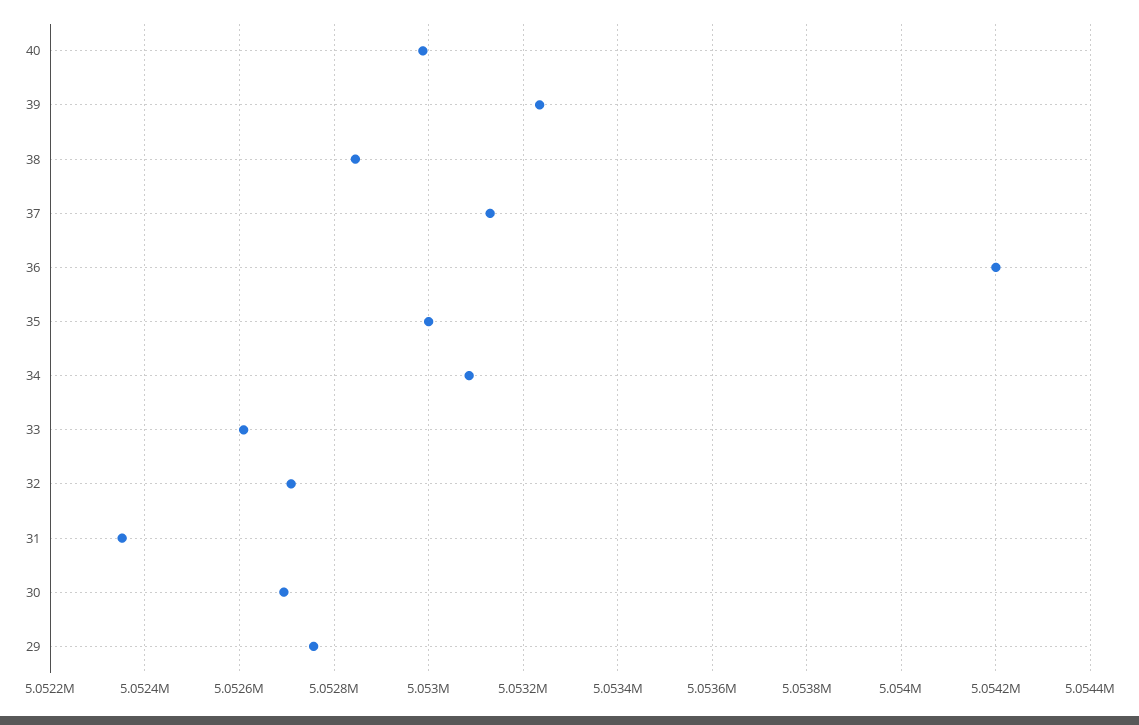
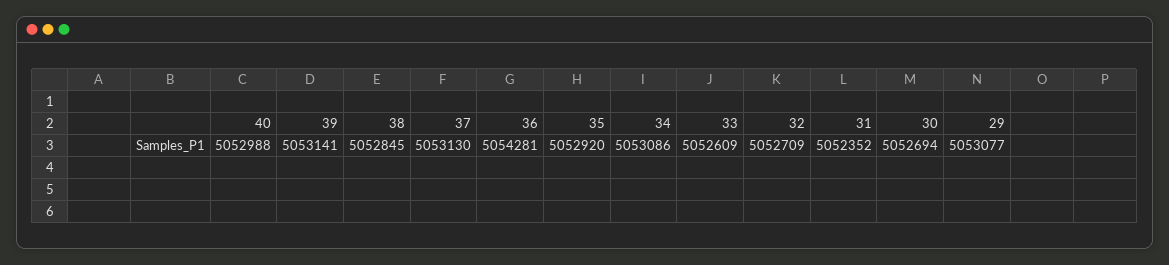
39: 5053240 -> 5053141
36: 5054200 -> 5054281
35: 5053000 -> 5052920
29: 5052760 -> 5053077

